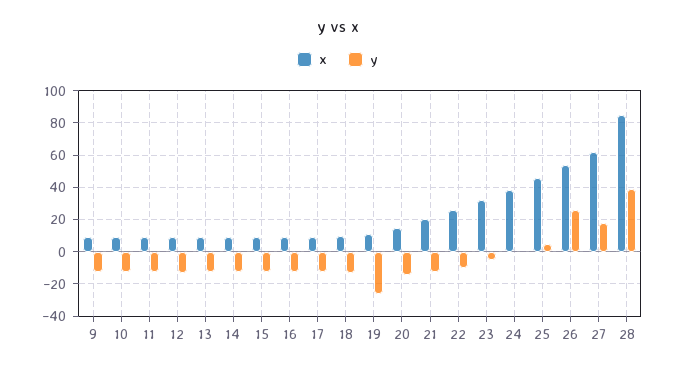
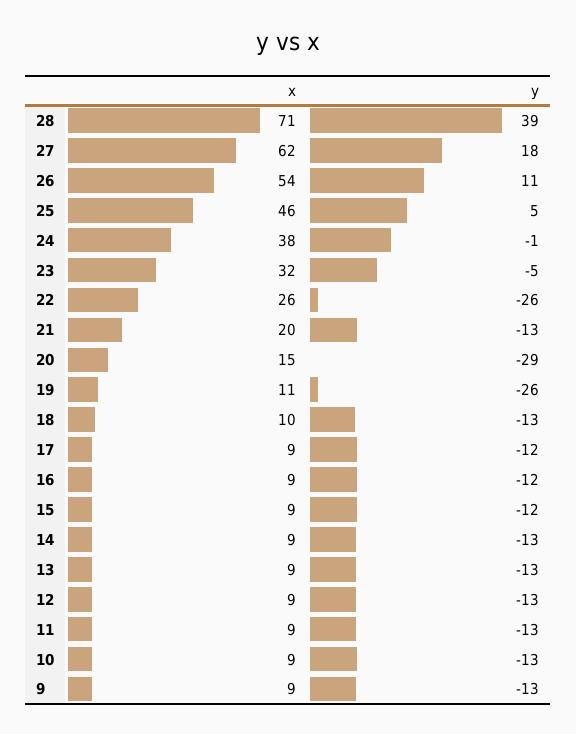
y, 20: -15 -> -29
y, 22: -10 -> -26
y, 26: 25 -> 11
x, 28: 85 -> 71

